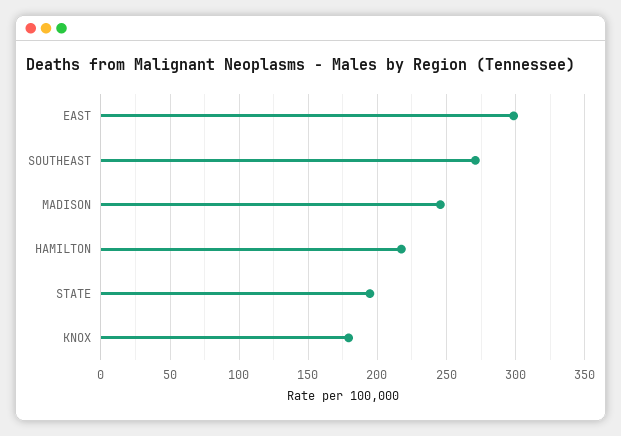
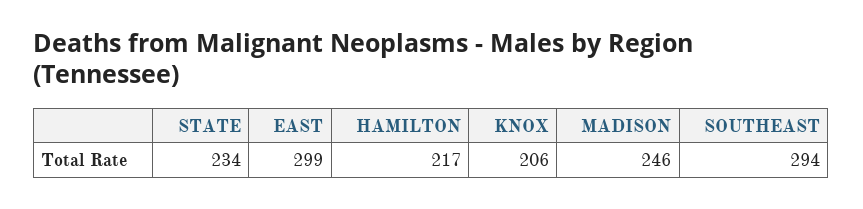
SOUTHEAST: 270 -> 294
STATE: 195 -> 234
KNOX: 180 -> 206

